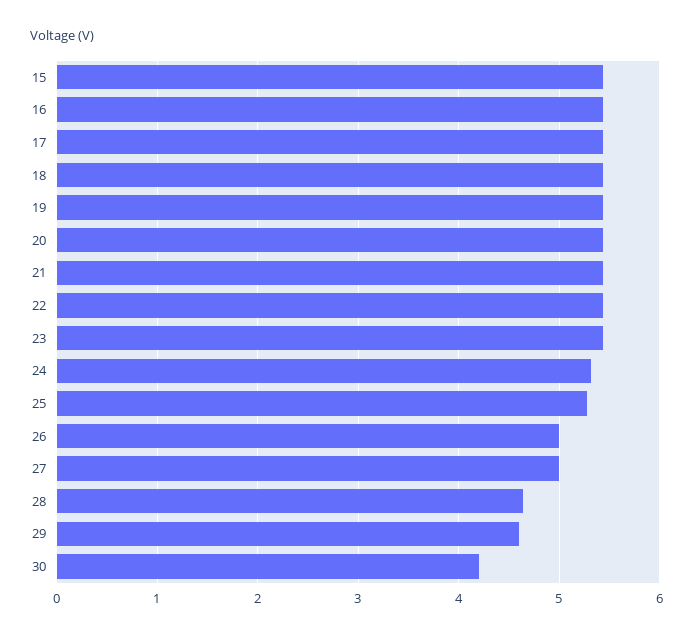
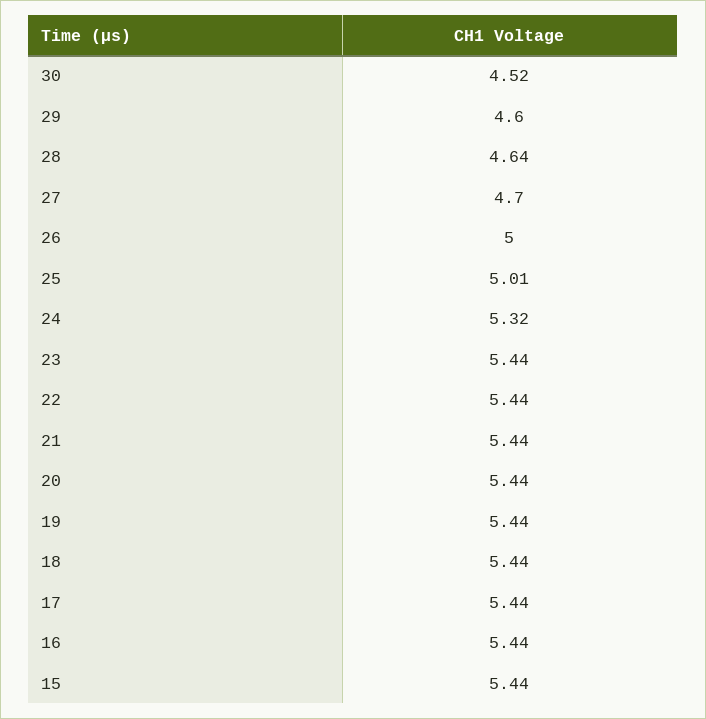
25: 5.3 -> 5.01
27: 5 -> 4.7
30: 4.2 -> 4.52

